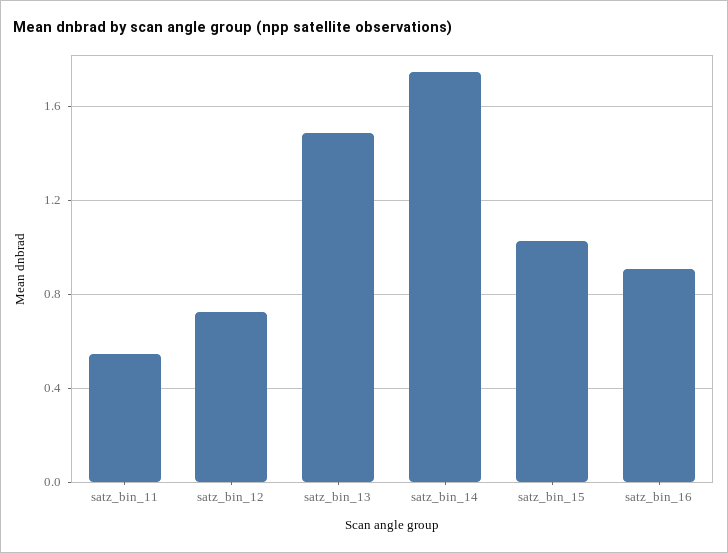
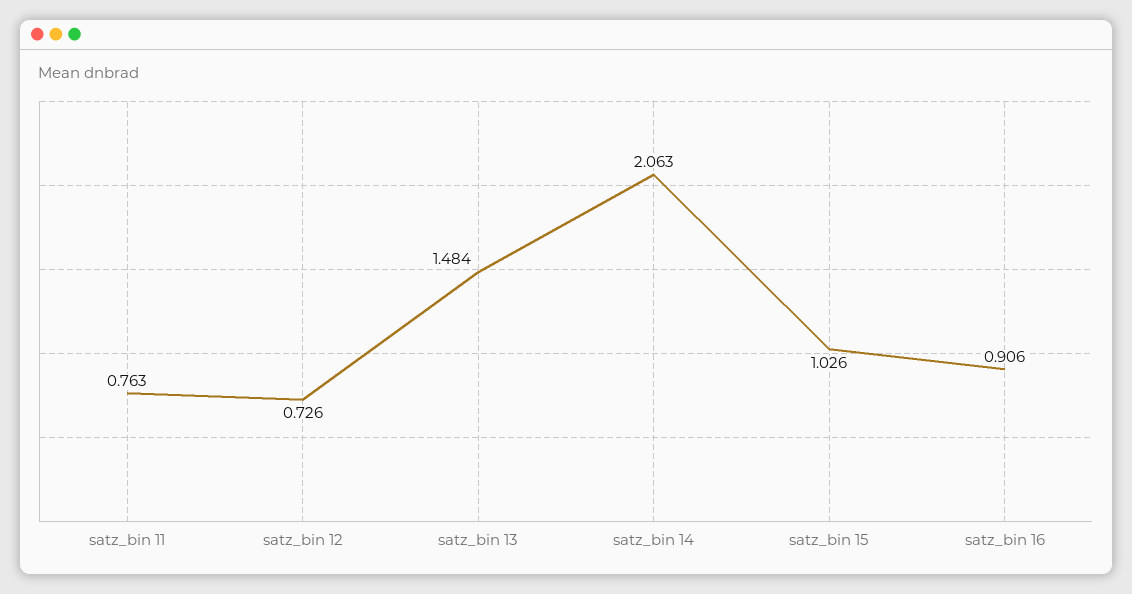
satz_bin_11: 0.55 -> 0.763
satz_bin_14: 1.75 -> 2.063

